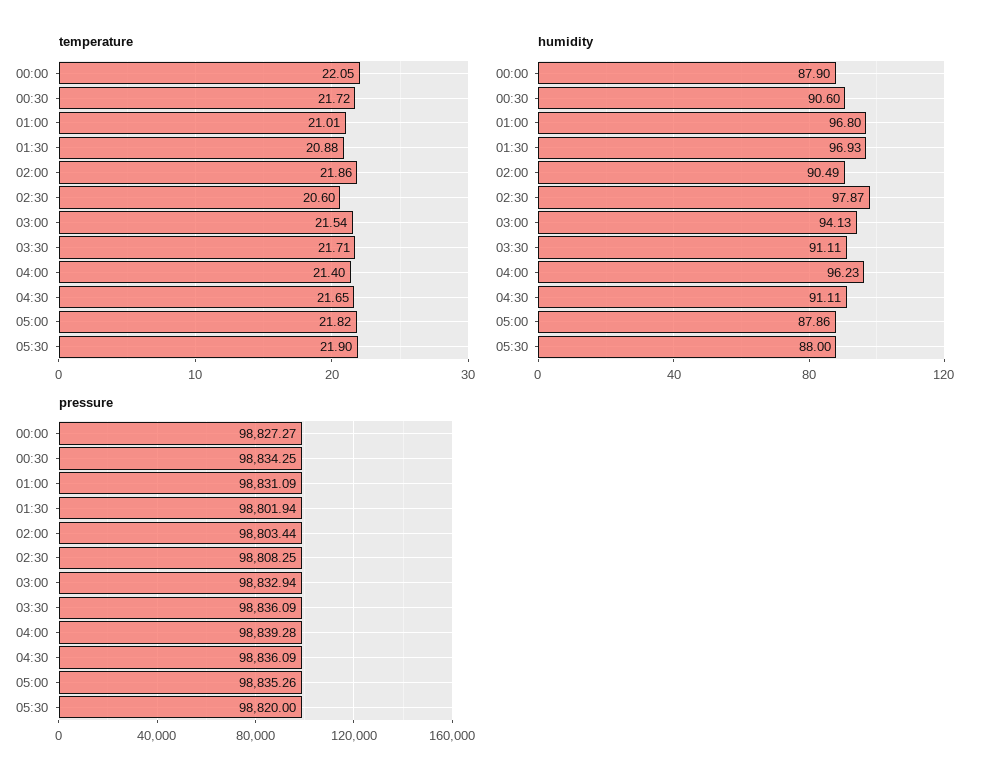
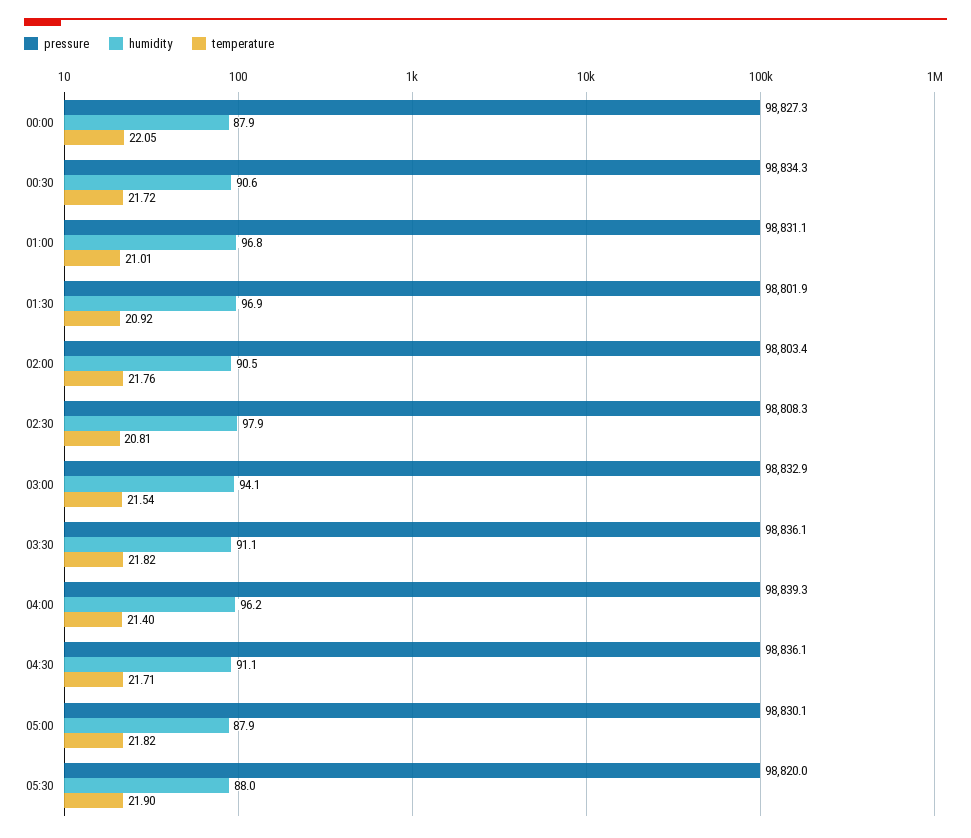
temperature, 01:30: 20.88 -> 20.92
temperature, 02:00: 21.86 -> 21.76
temperature, 02:30: 20.6 -> 20.81
temperature, 03:30: 21.71 -> 21.82
temperature, 04:30: 21.65 -> 21.71
pressure, 05:00: 98835.26 -> 98830.1

